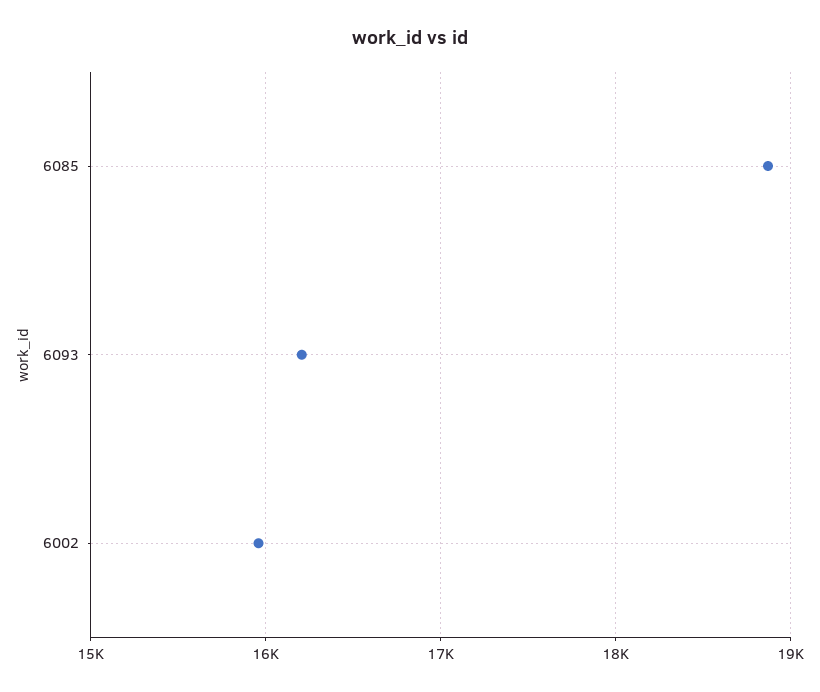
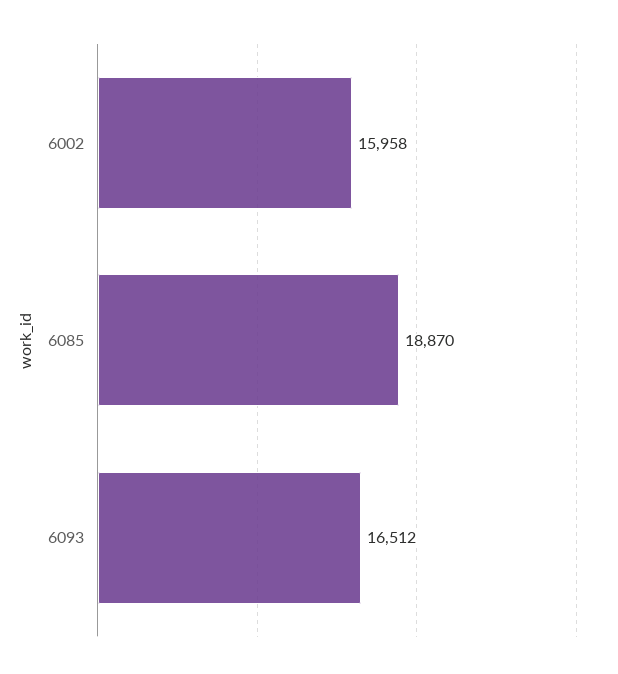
6093: 16200 -> 16512

